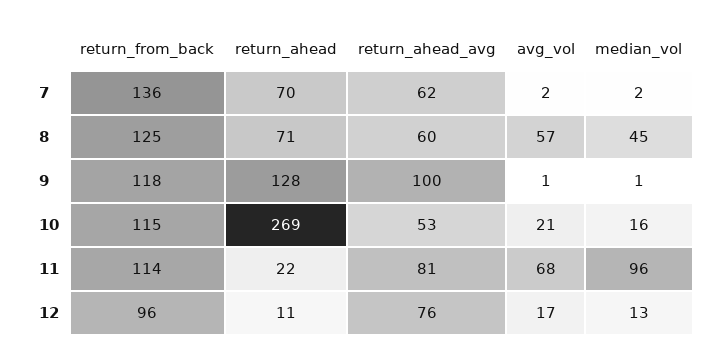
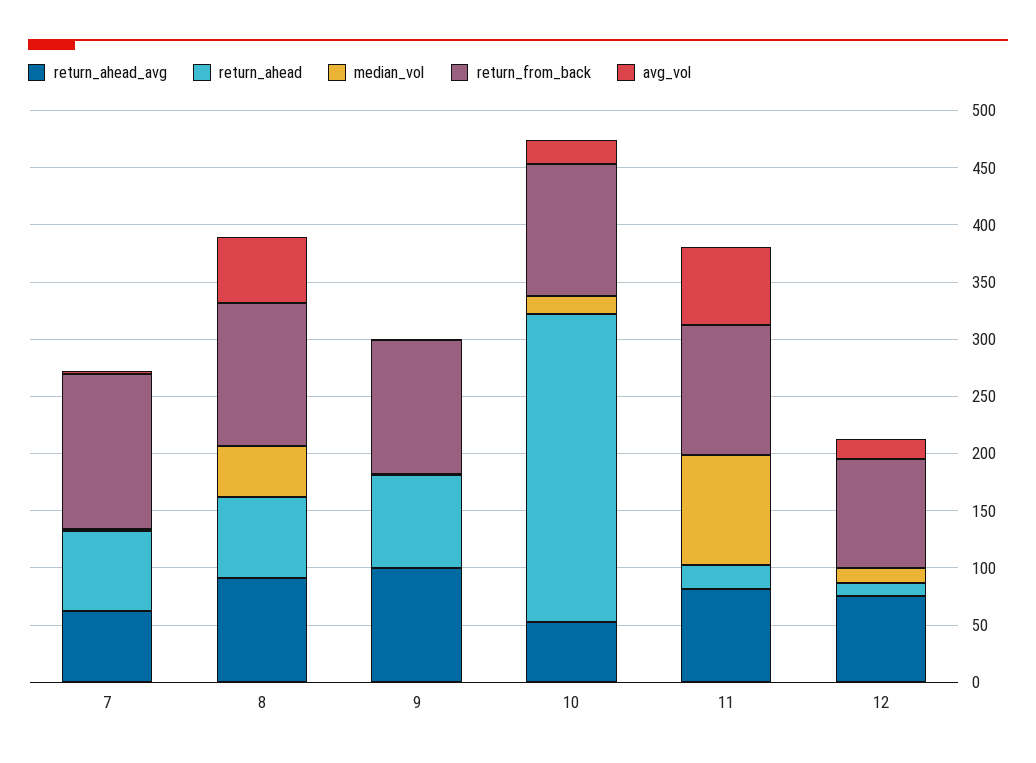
return_ahead_avg, 8: 60 -> 90
return_ahead, 9: 128 -> 80

